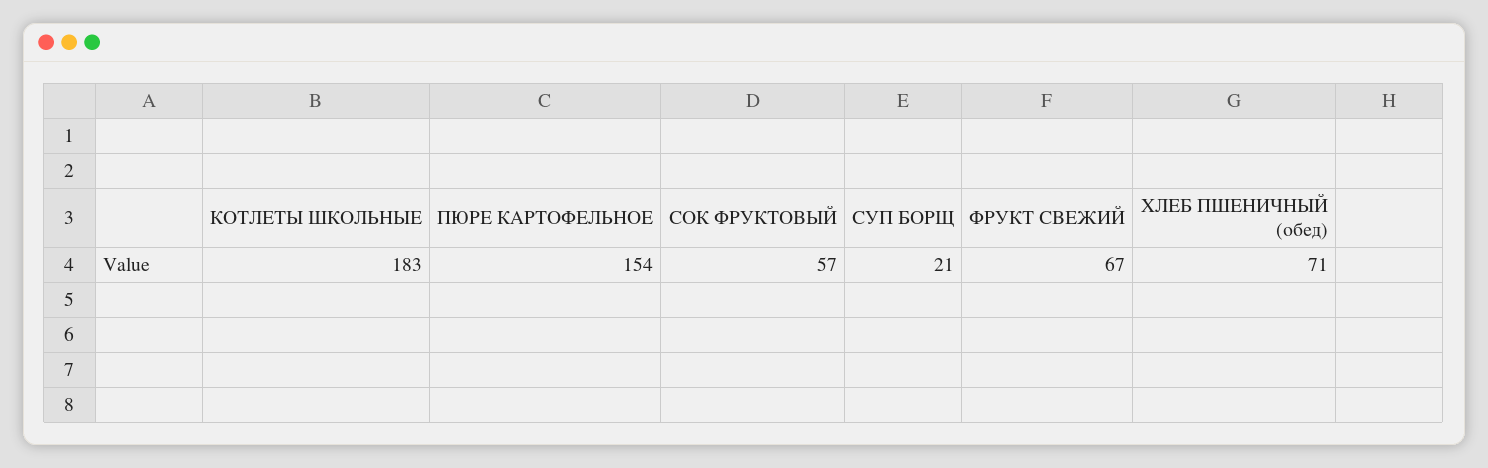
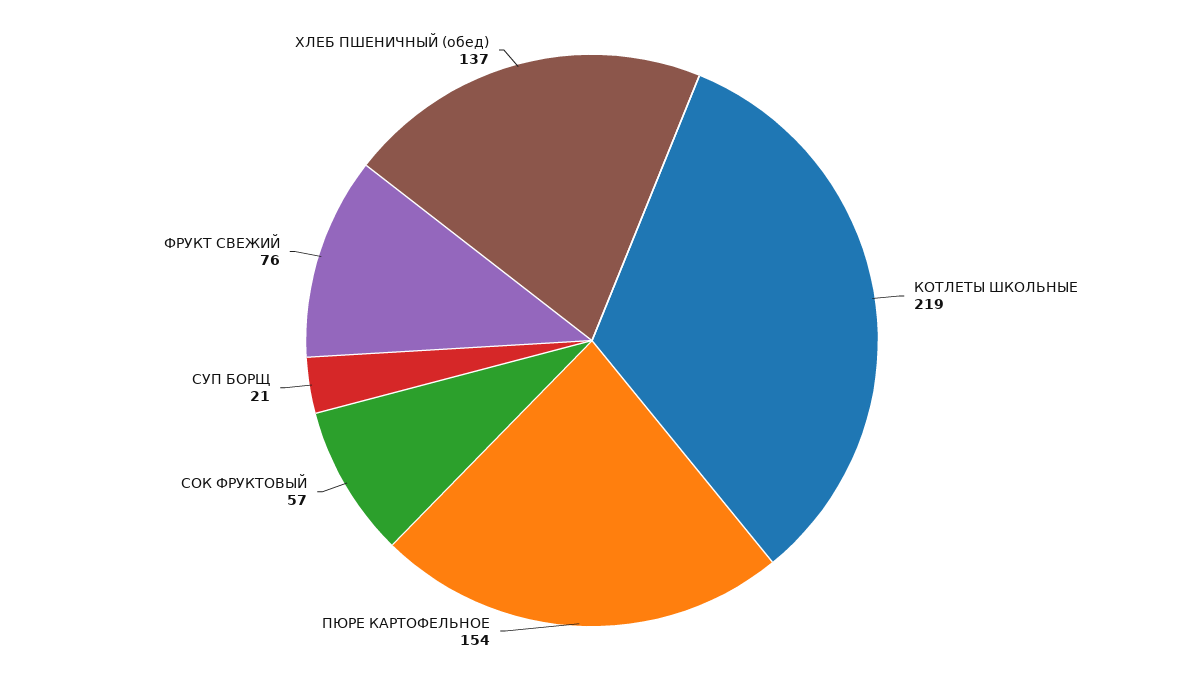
КОТЛЕТЫ ШКОЛЬНЫЕ: 183 -> 219
ФРУКТ СВЕЖИЙ: 67 -> 76
ХЛЕБ ПШЕНИЧНЫЙ (обед): 71 -> 137

